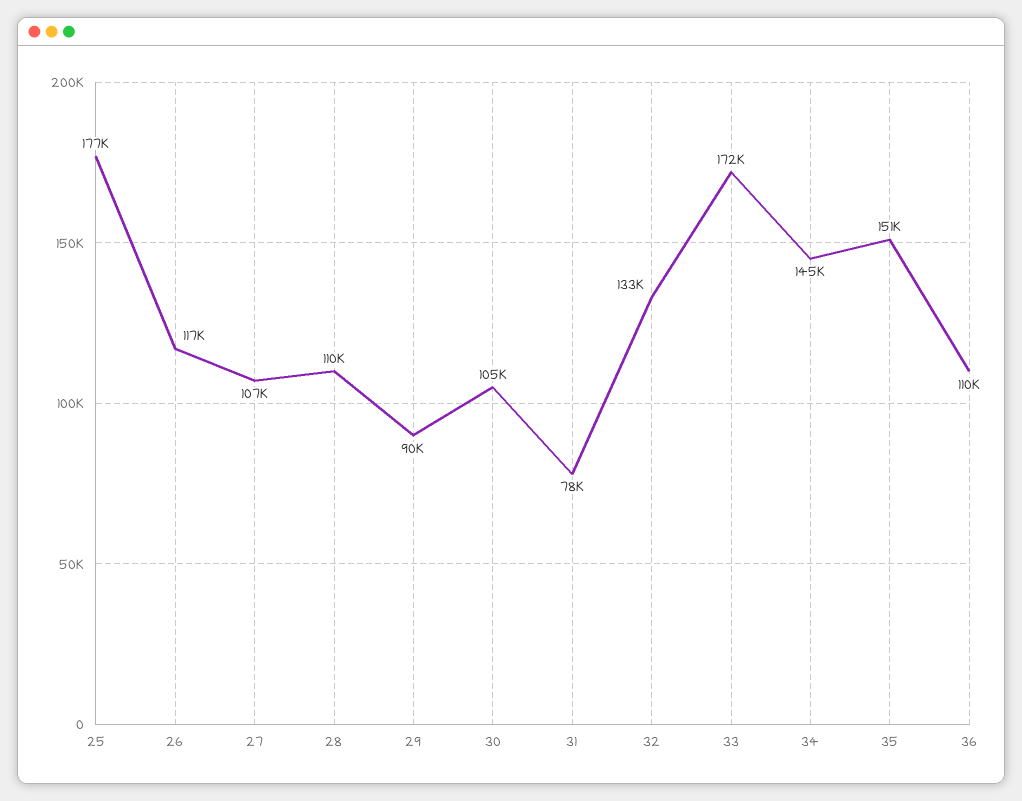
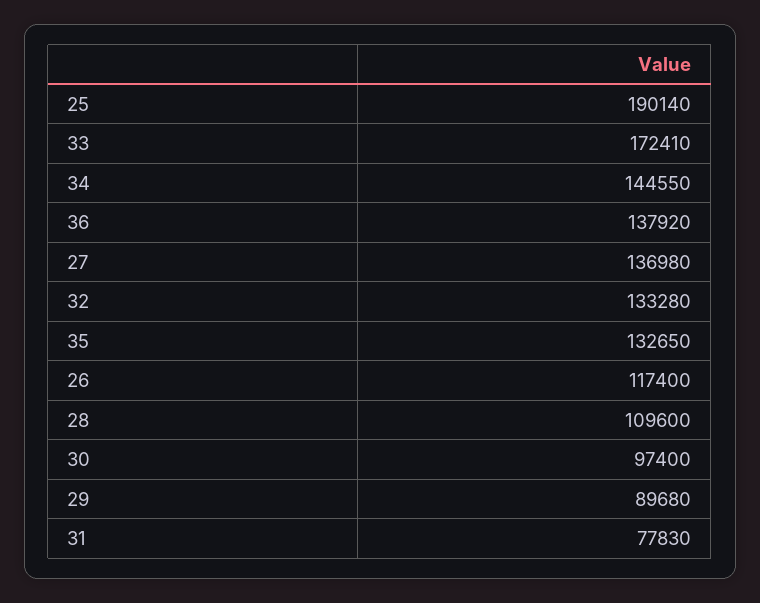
25: 177000 -> 190140
27: 107000 -> 136980
30: 105000 -> 97400
35: 151000 -> 132650
36: 110000 -> 137920

